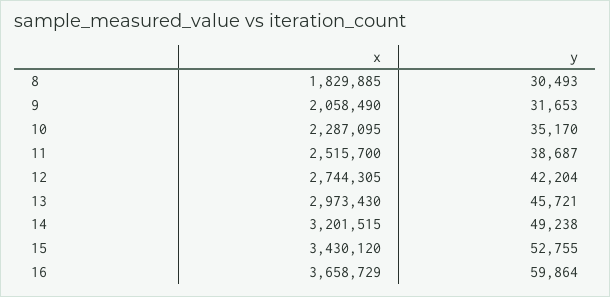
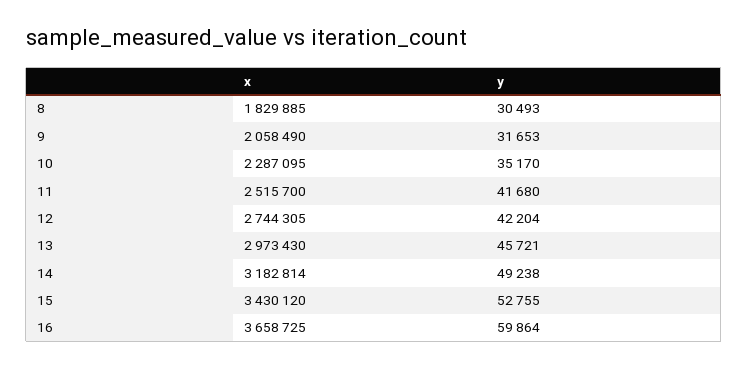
y, 11: 38687 -> 41680
x, 14: 3201515 -> 3182814
x, 16: 3658729 -> 3658725

